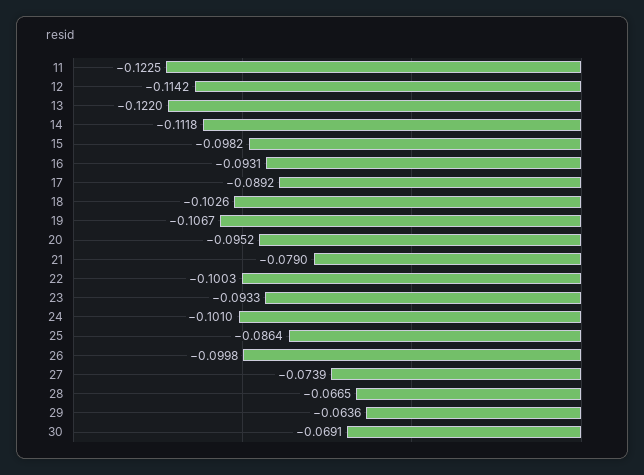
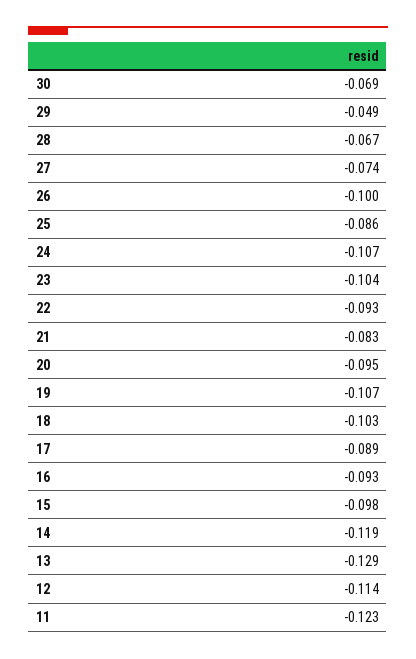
13: -0.122 -> -0.129
14: -0.1118 -> -0.119
21: -0.079 -> -0.083
22: -0.1003 -> -0.093
23: -0.0933 -> -0.104
24: -0.101 -> -0.107
29: -0.0636 -> -0.049

